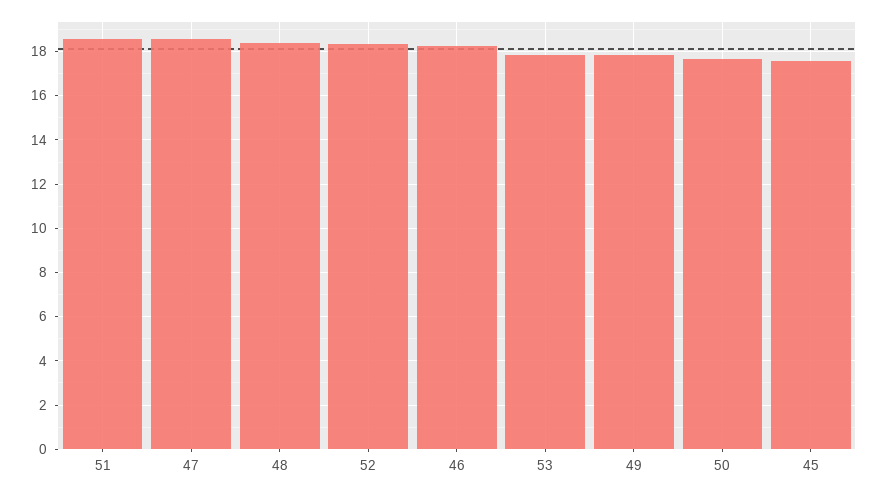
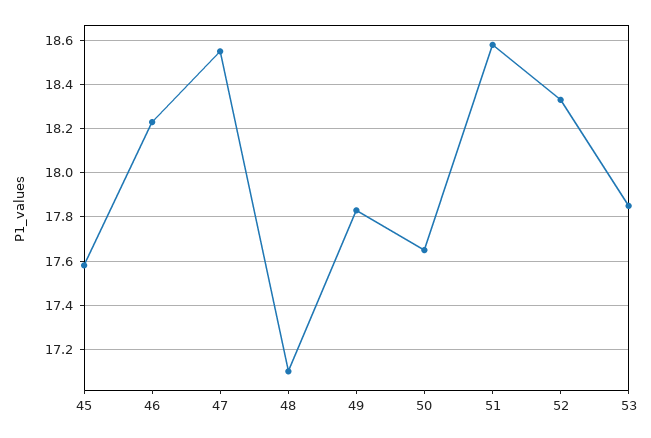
48: 18.5 -> 17.1

